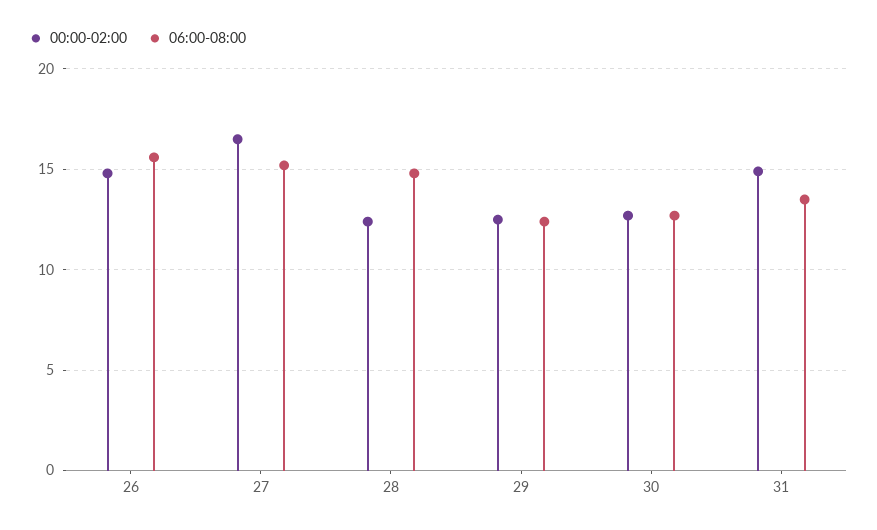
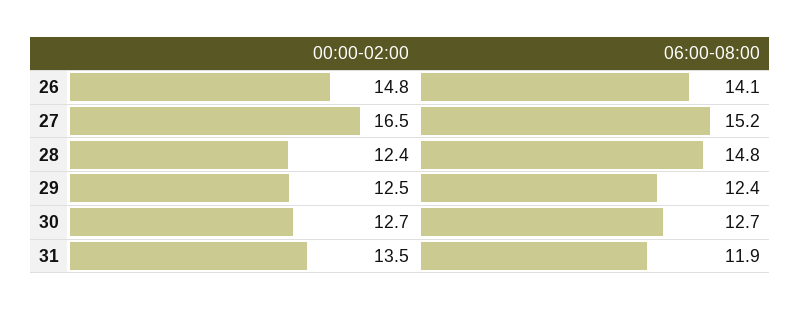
06:00-08:00, 26: 15.5 -> 14.1
00:00-02:00, 31: 15 -> 13.5
06:00-08:00, 31: 13.5 -> 11.9

